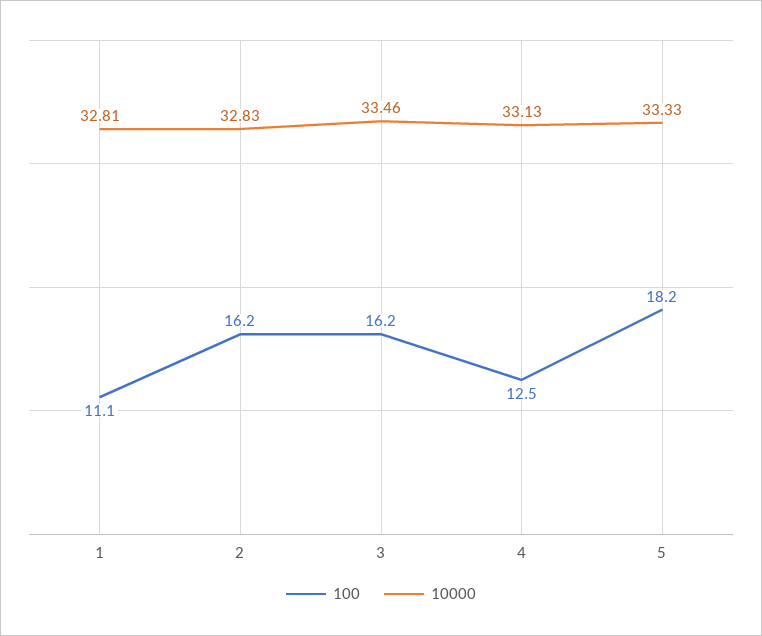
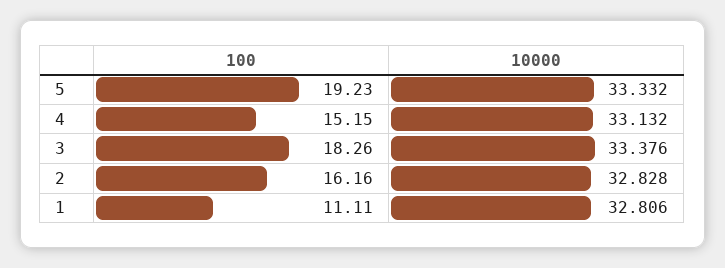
100, 3: 16.2 -> 18.26
10000, 3: 33.46 -> 33.376
100, 4: 12.5 -> 15.15
100, 5: 18.2 -> 19.23

